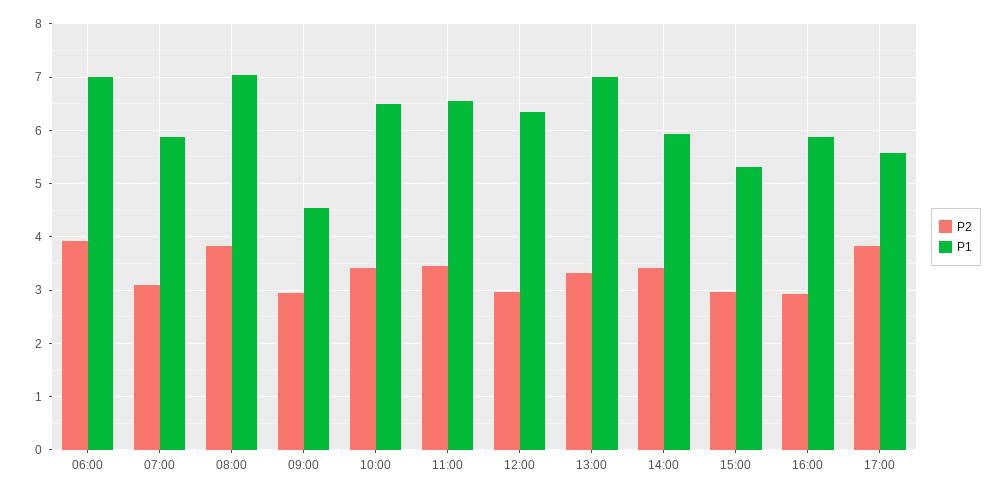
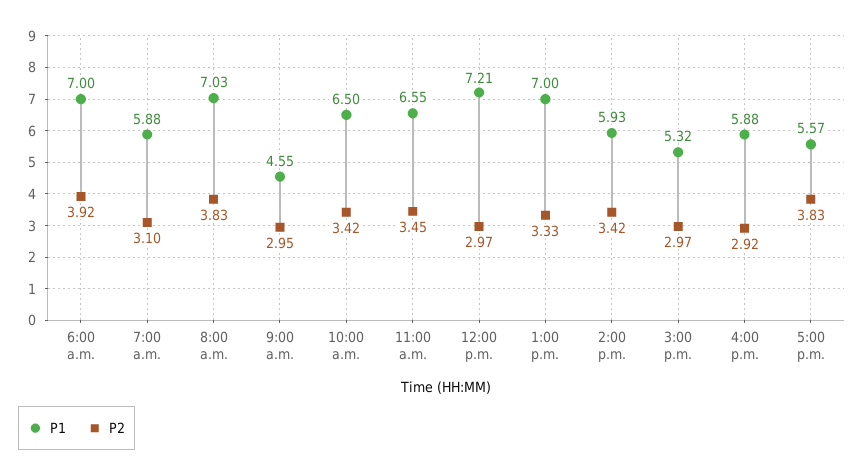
P1, 12:00: 6.4 -> 7.21

